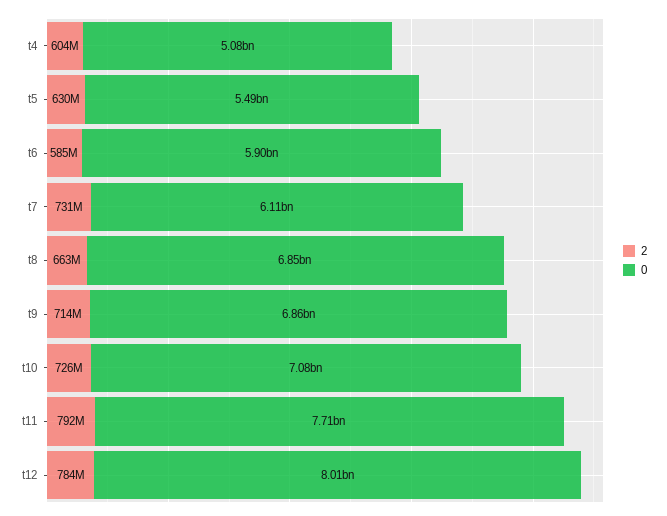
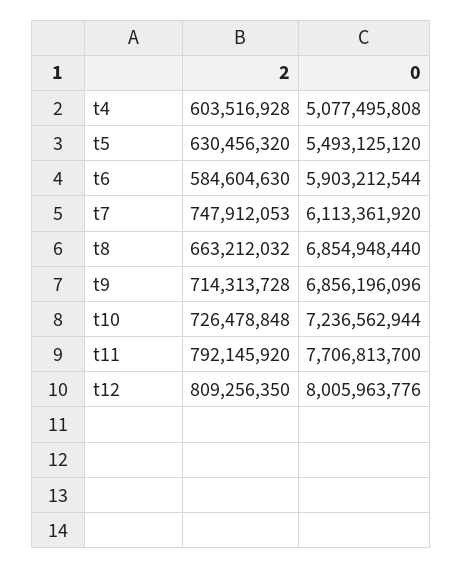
2, t7: 731000000 -> 747912053
0, t10: 7080000000 -> 7236562944
2, t12: 784000000 -> 809256350

